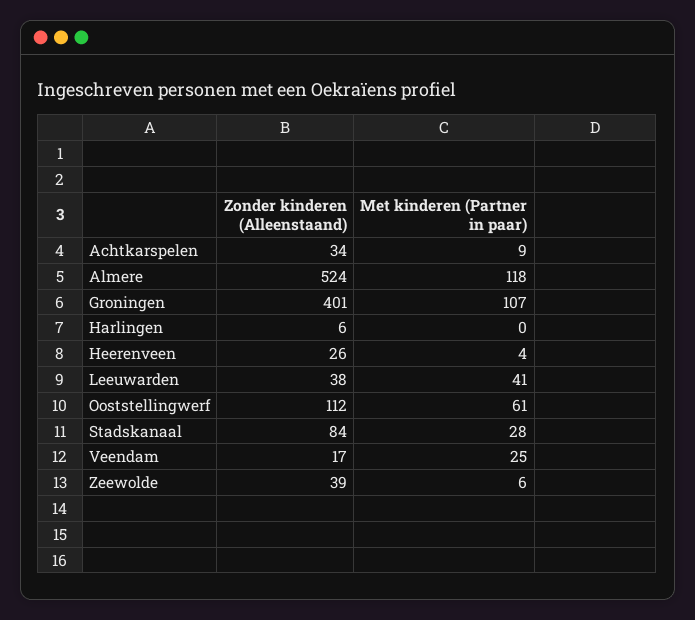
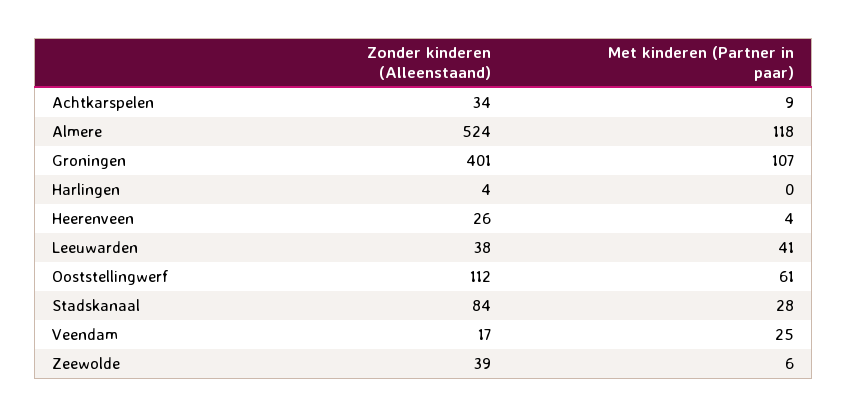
Zonder kinderen (Alleenstaand), Harlingen: 6 -> 4

